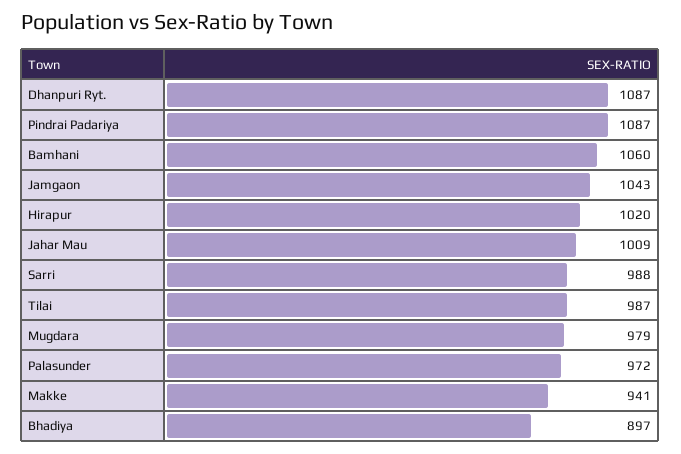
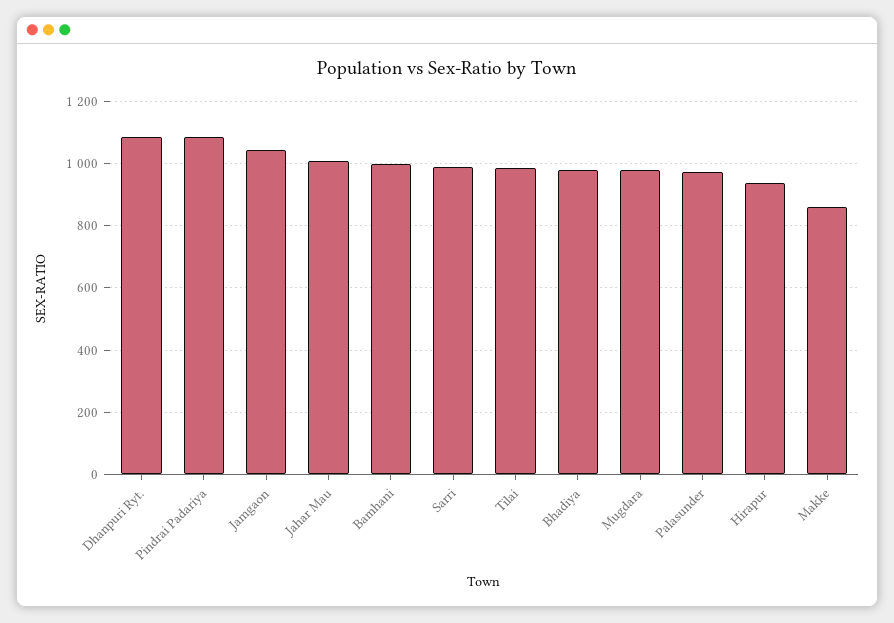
Bamhani: 1060 -> 1000
Hirapur: 1020 -> 940
Makke: 941 -> 860
Bhadiya: 897 -> 980

